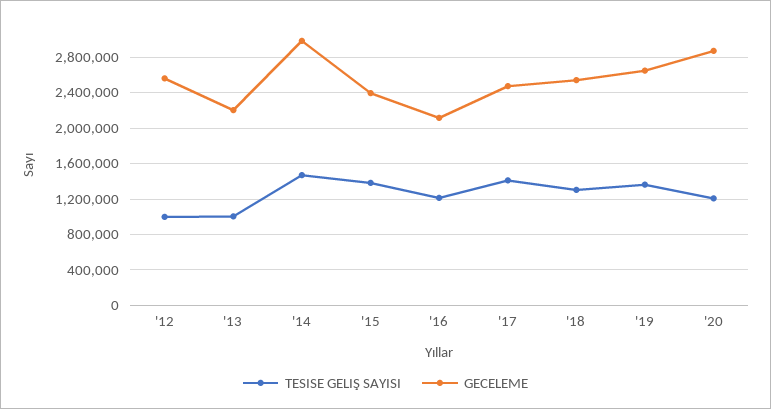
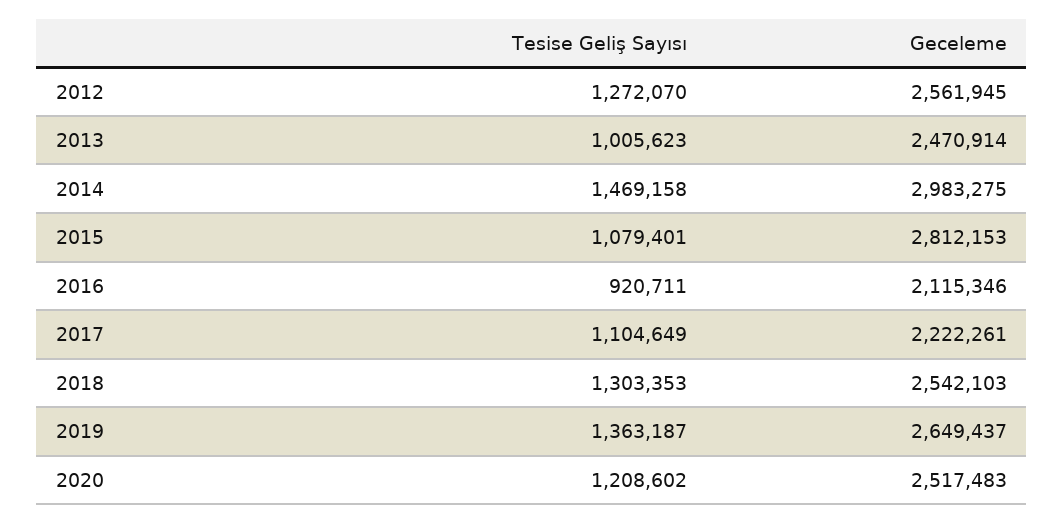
TESISE GELIŞ SAYISI, '12: 1000000 -> 1272070
GECELEME, '13: 2200000 -> 2470914
TESISE GELIŞ SAYISI, '15: 1400000 -> 1079401
GECELEME, '15: 2400000 -> 2812153
TESISE GELIŞ SAYISI, '16: 1200000 -> 920711
TESISE GELIŞ SAYISI, '17: 1400000 -> 1104649
GECELEME, '17: 2500000 -> 2222261
GECELEME, '20: 2900000 -> 2517483

